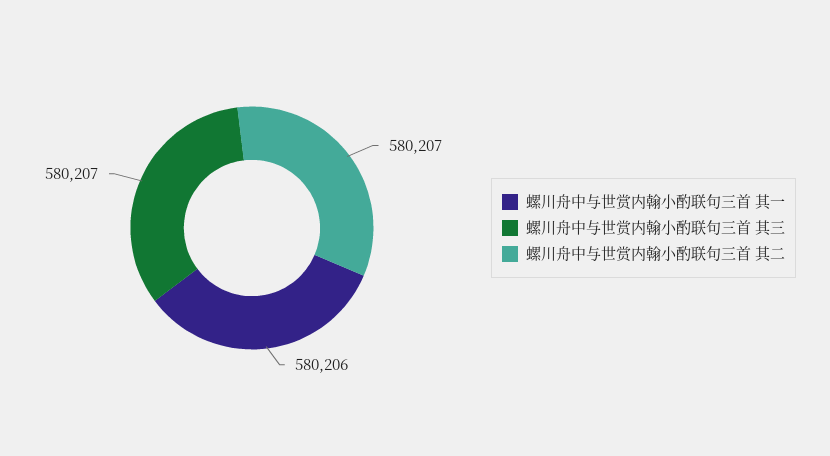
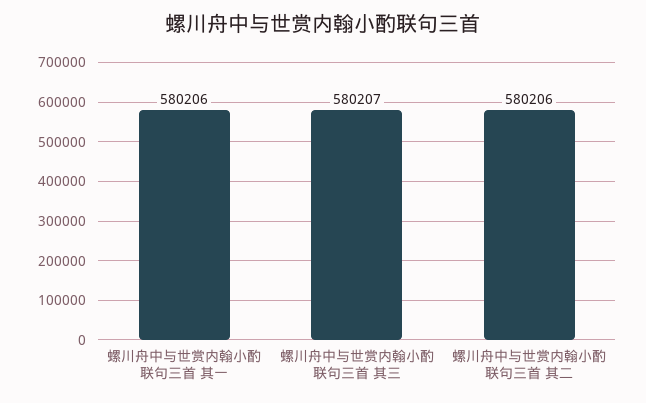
螺川舟中与世赏内翰小酌联句三首 其二: 580207 -> 580206

